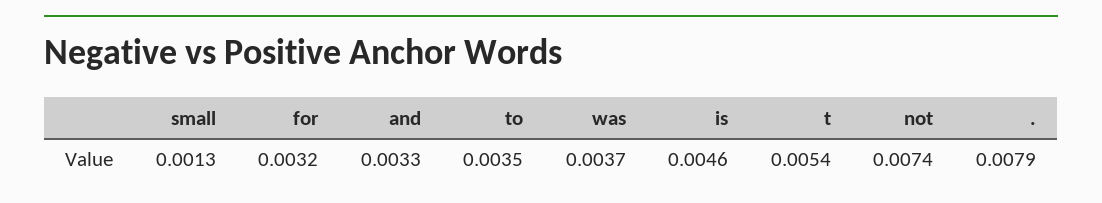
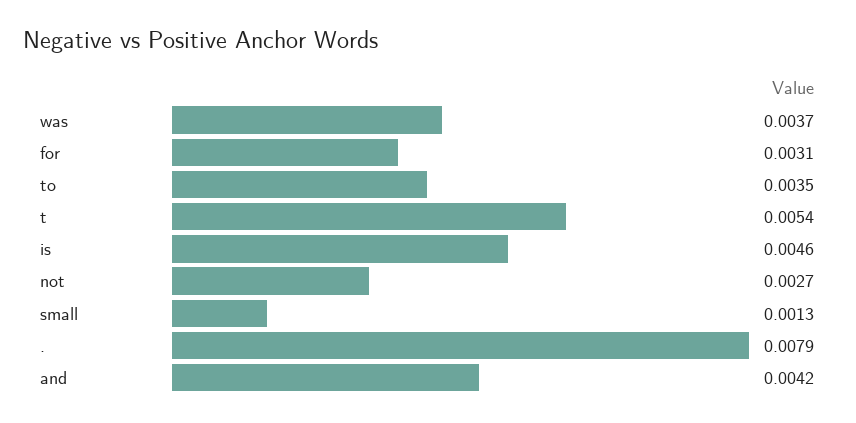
for: 0.0032 -> 0.0031
and: 0.0033 -> 0.0042
not: 0.0074 -> 0.0027

